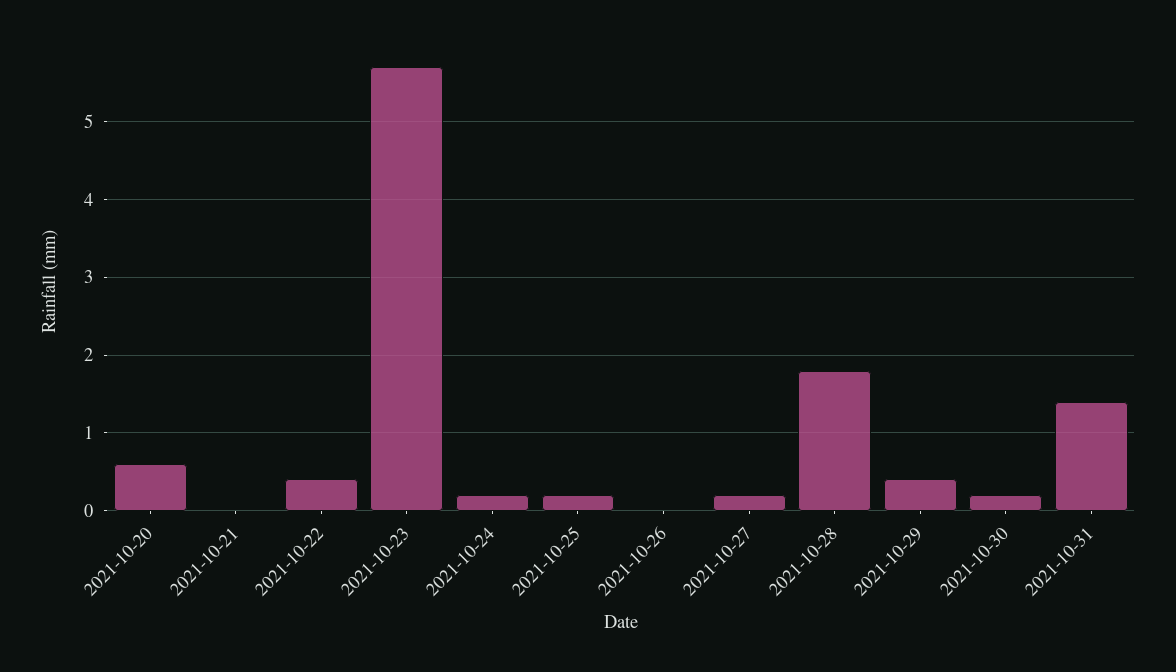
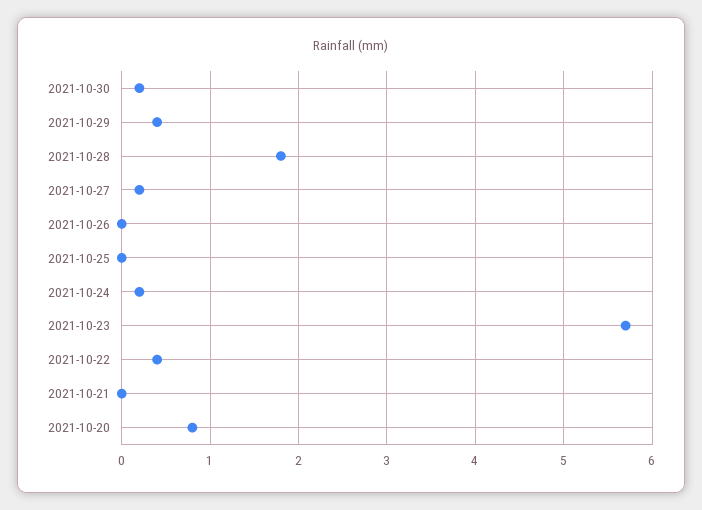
2021-10-20: 0.6 -> 0.8
2021-10-25: 0.2 -> 0
2021-10-31: 1.4 -> none

